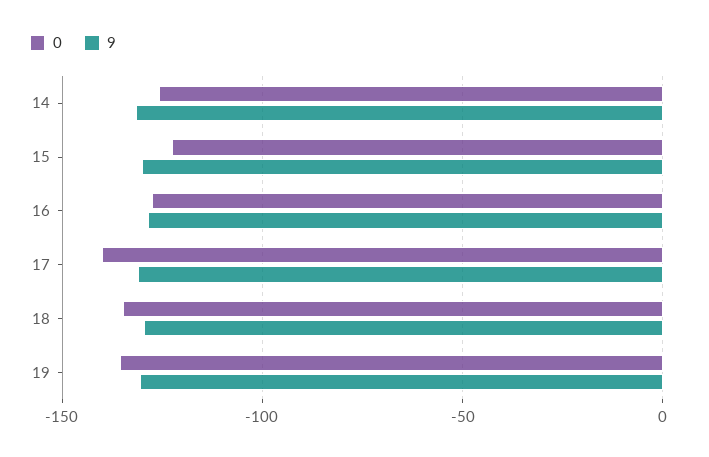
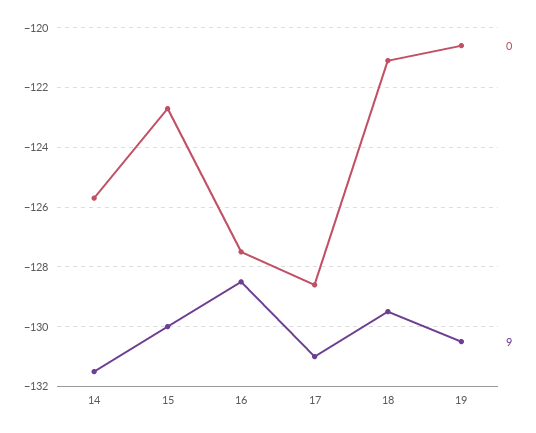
0, 17: -140 -> -128.5
0, 18: -135 -> -121
0, 19: -135 -> -120.5

